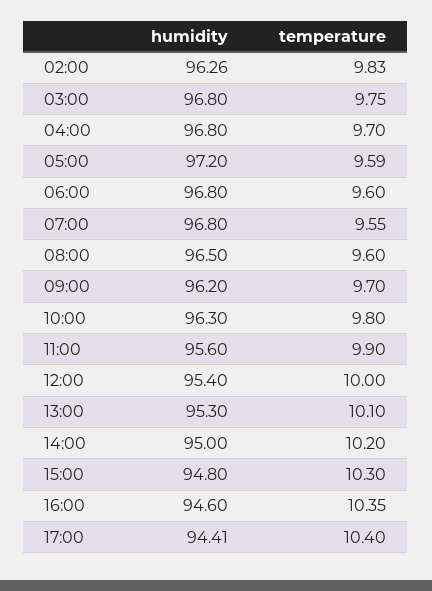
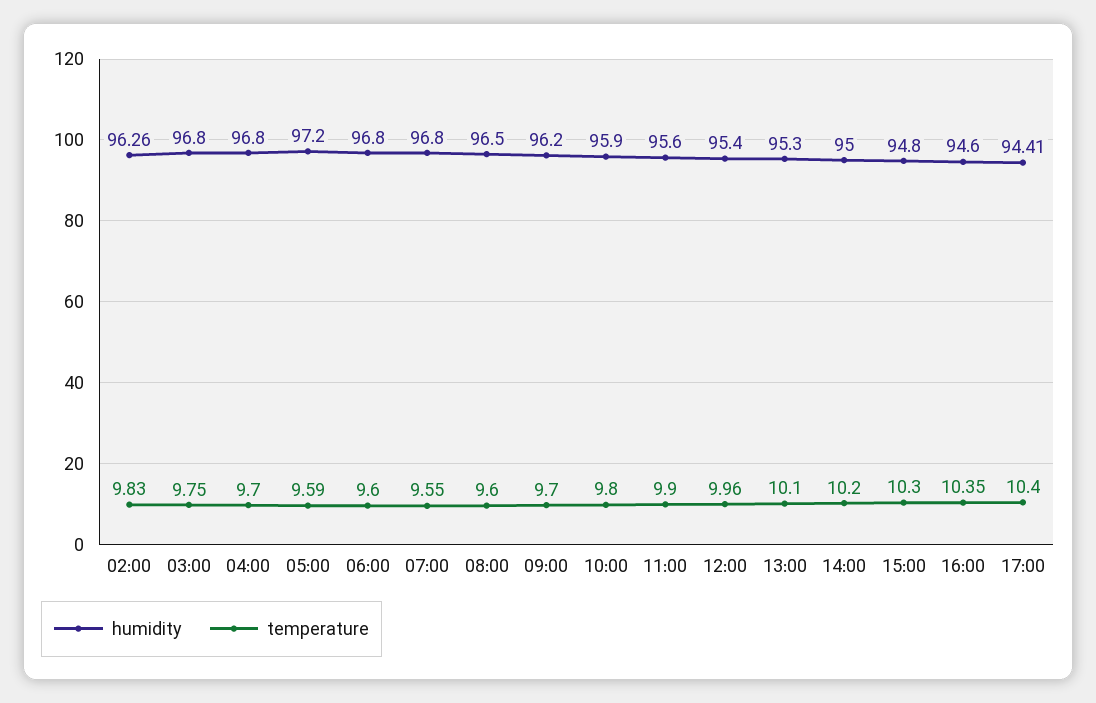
humidity, 10:00: 96.3 -> 95.9
temperature, 12:00: 10 -> 9.96

